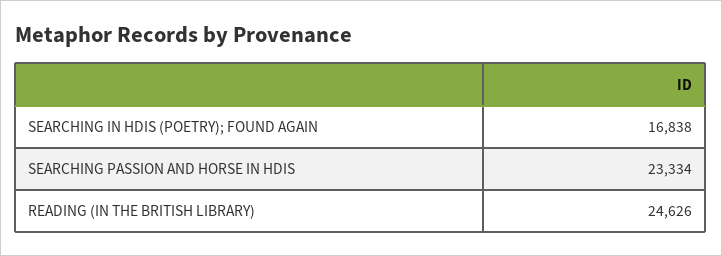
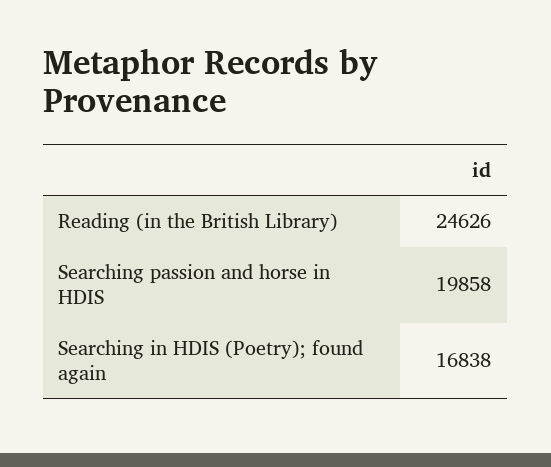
SEARCHING PASSION AND HORSE IN HDIS: 23334 -> 19858

